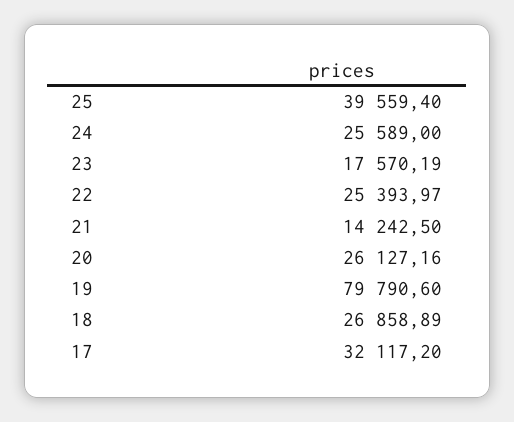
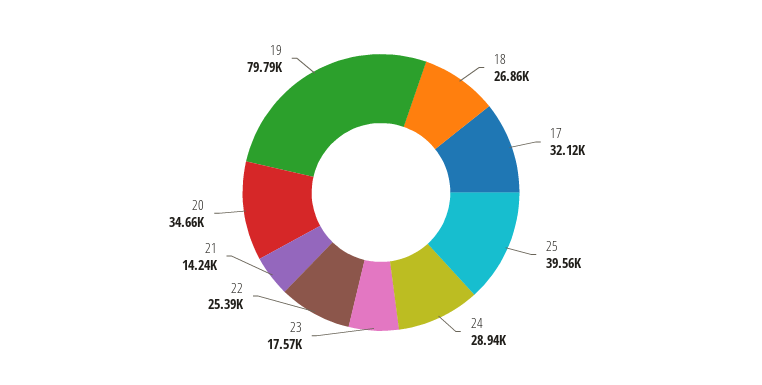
24: 25589 -> 28940
20: 26127.16 -> 34660

